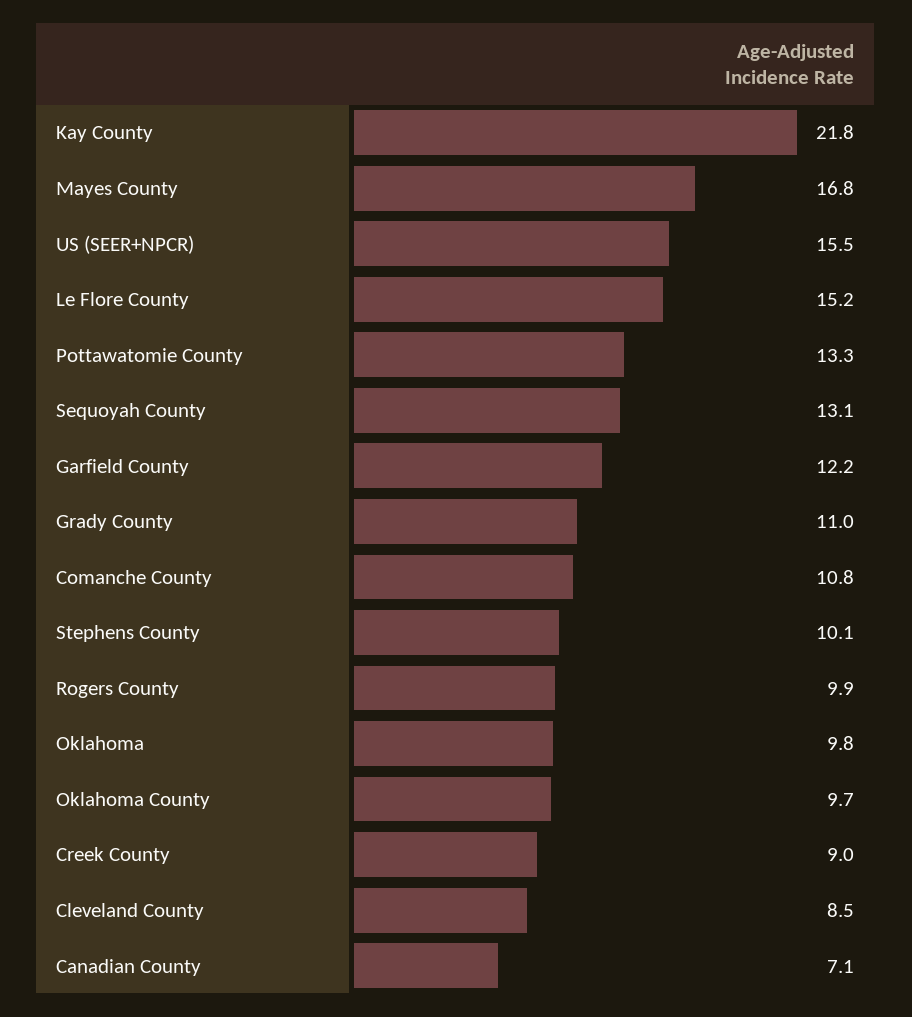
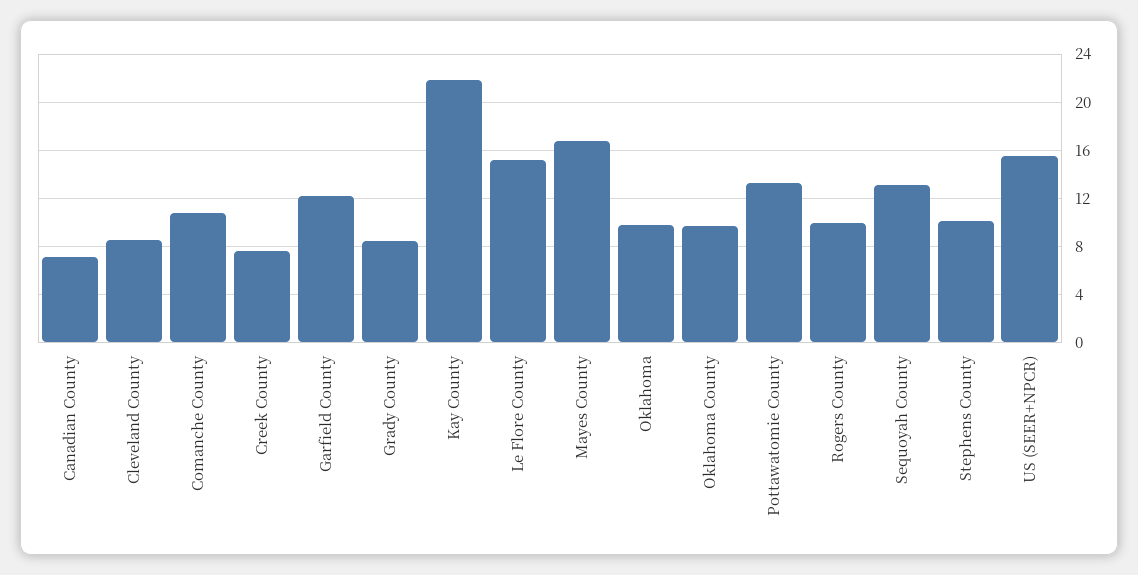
Grady County: 11 -> 8.5
Creek County: 9 -> 7.5

